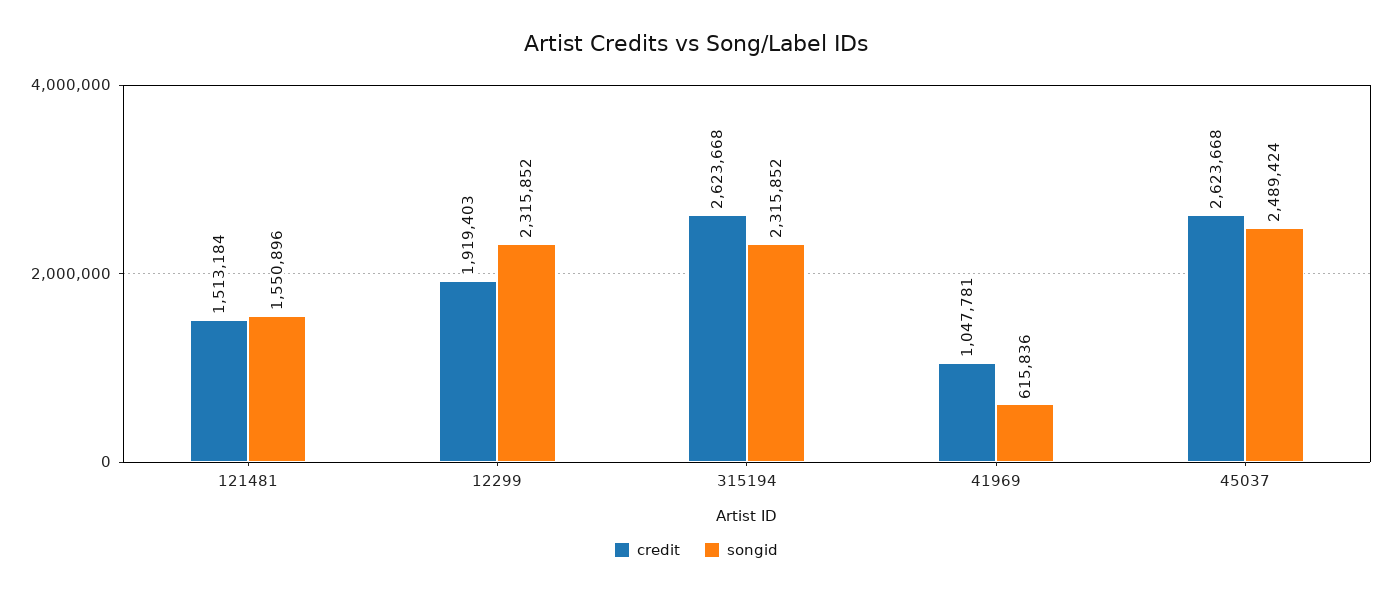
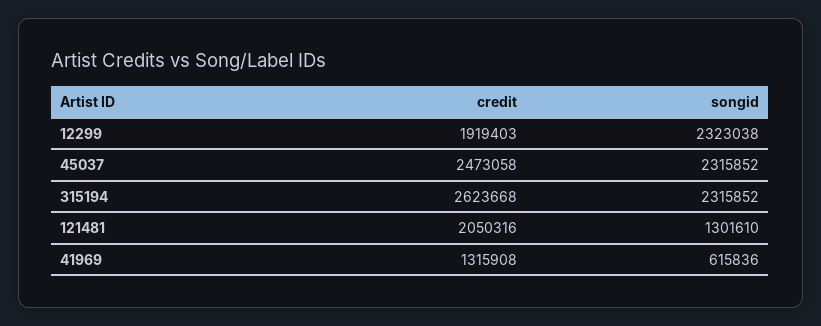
credit, 121481: 1513184 -> 2050316
songid, 121481: 1550896 -> 1301610
songid, 12299: 2315852 -> 2323038
credit, 41969: 1047781 -> 1315908
credit, 45037: 2623668 -> 2473058
songid, 45037: 2489424 -> 2315852

